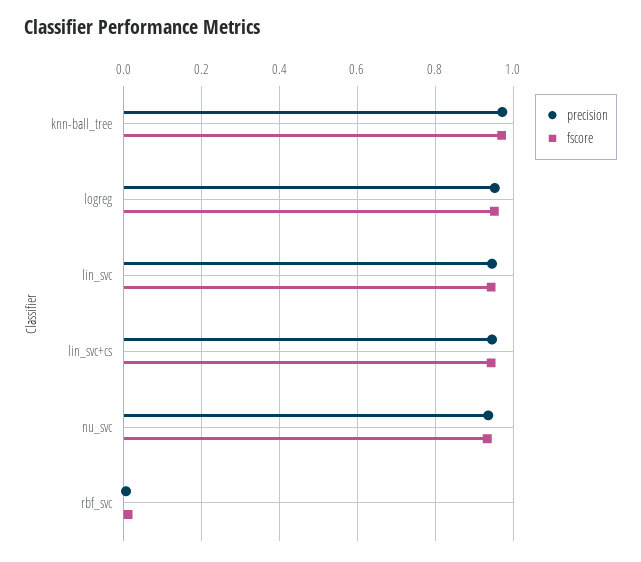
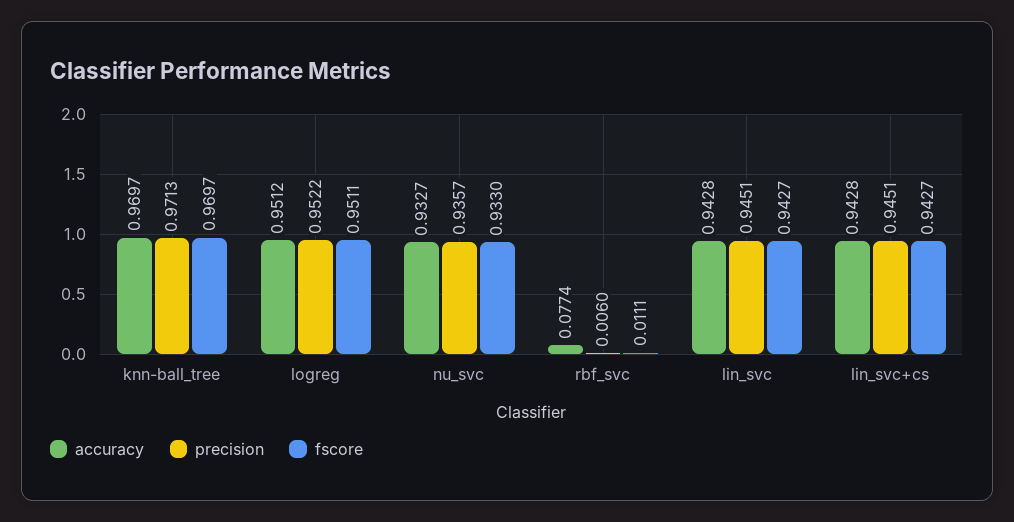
accuracy, knn-ball_tree: none -> 0.9697
accuracy, logreg: none -> 0.9512
accuracy, nu_svc: none -> 0.9327
accuracy, rbf_svc: none -> 0.0774
accuracy, lin_svc: none -> 0.9428
accuracy, lin_svc+cs: none -> 0.9428

